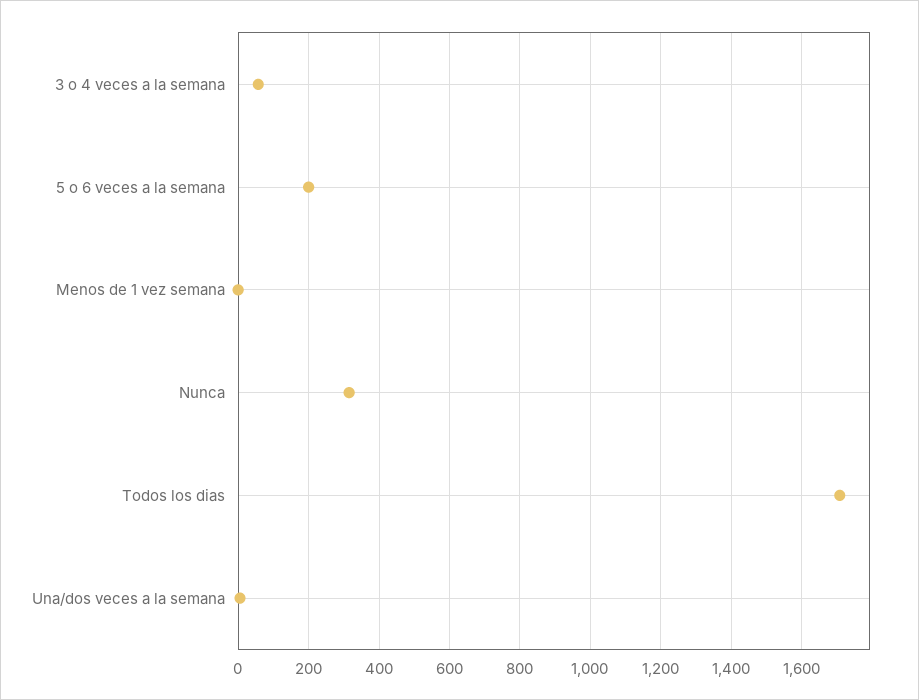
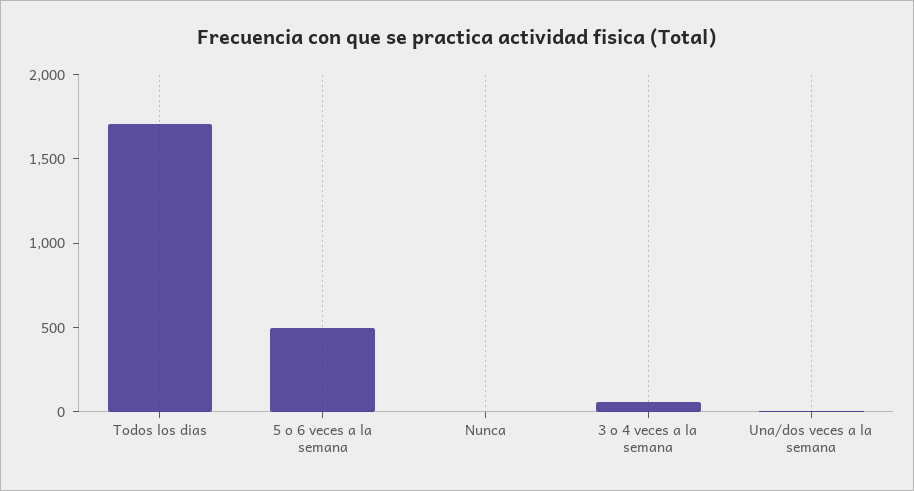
5 o 6 veces a la semana: 200 -> 500
Menos de 1 vez semana: 0 -> none
Nunca: 320 -> 0

